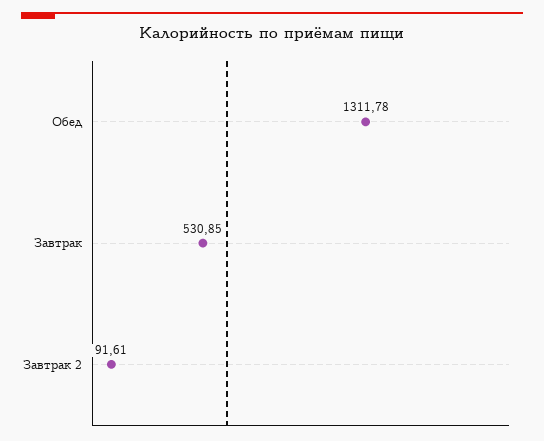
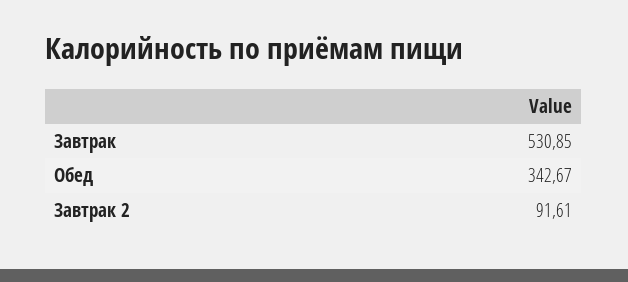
Обед: 1311.78 -> 342.67

